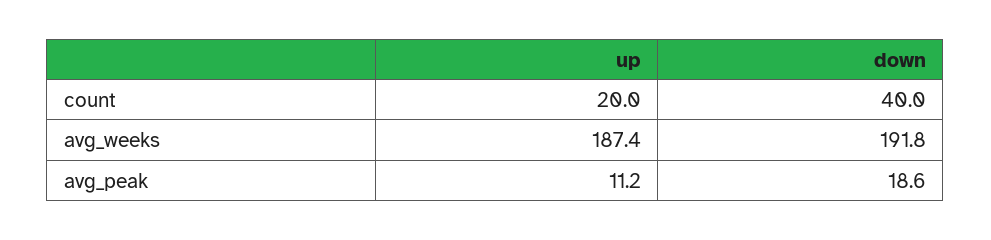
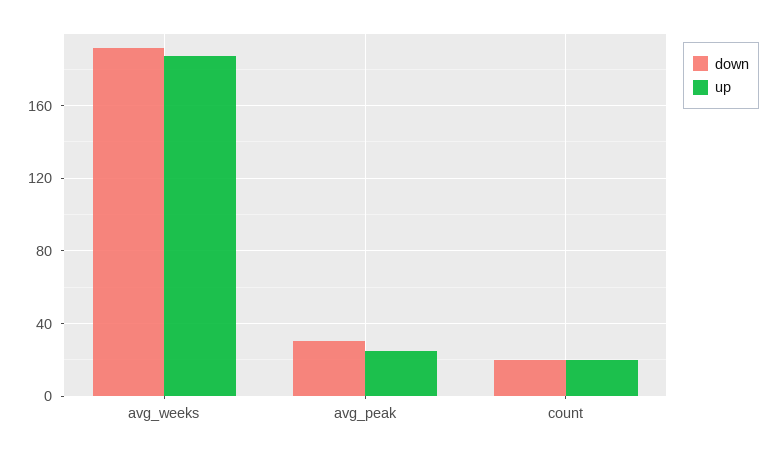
down, count: 40 -> 20
up, avg_peak: 11.2 -> 25
down, avg_peak: 18.6 -> 30

